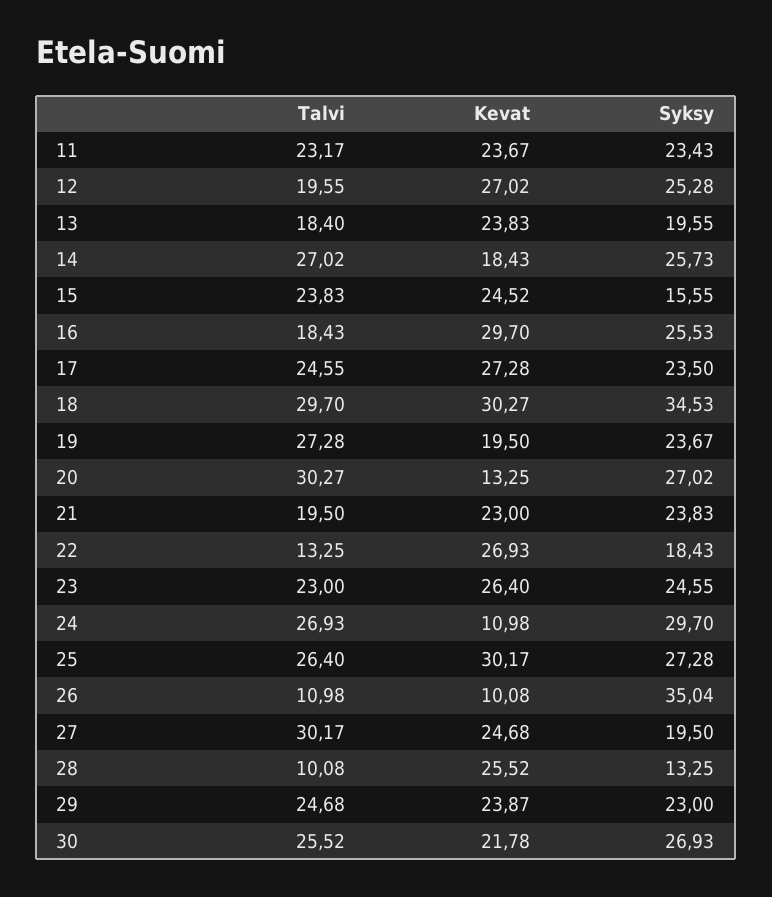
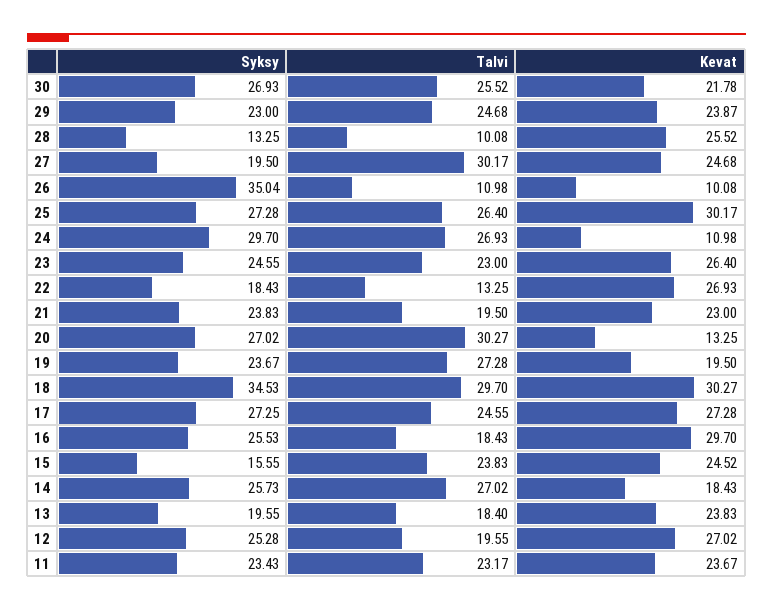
Syksy, 17: 23.5 -> 27.25

